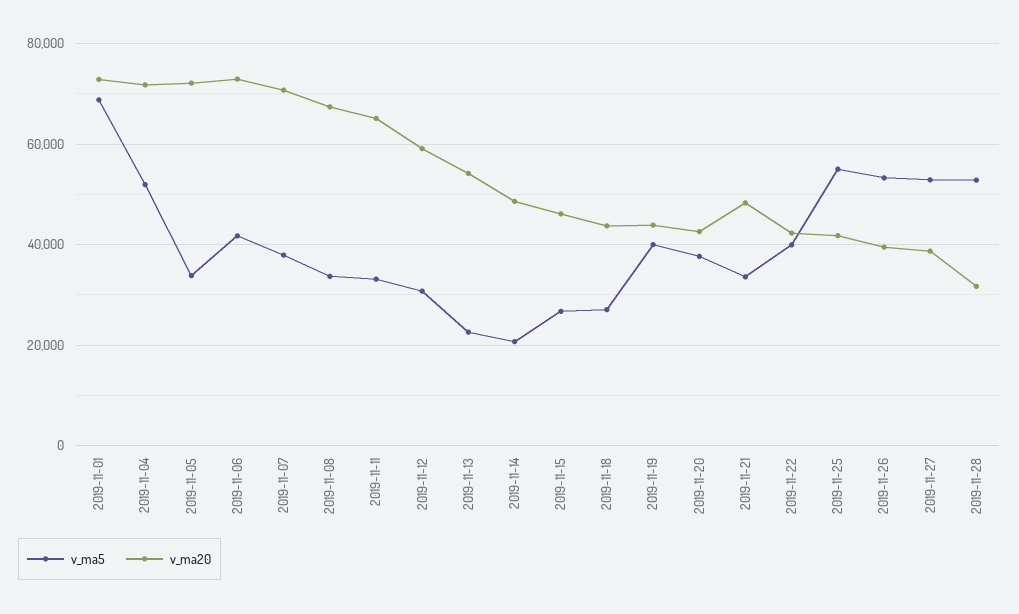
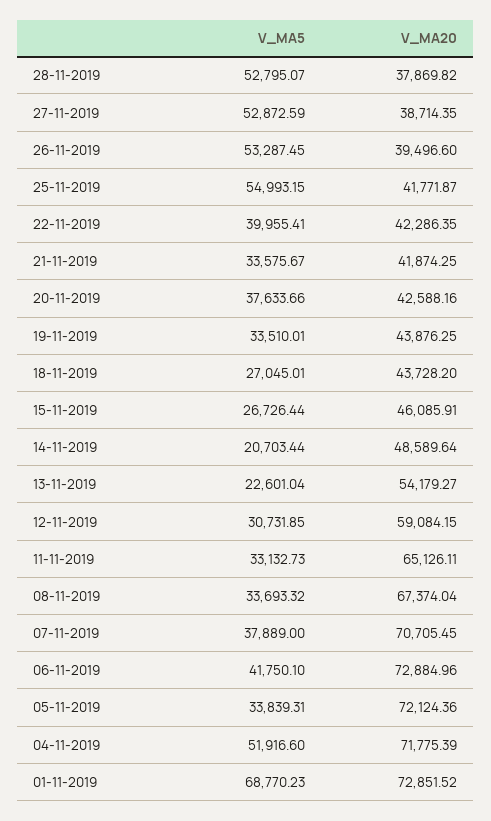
v_ma5, 2019-11-19: 40000 -> 33510.01
v_ma20, 2019-11-21: 48000 -> 41874.25
v_ma20, 2019-11-28: 32000 -> 37869.82

